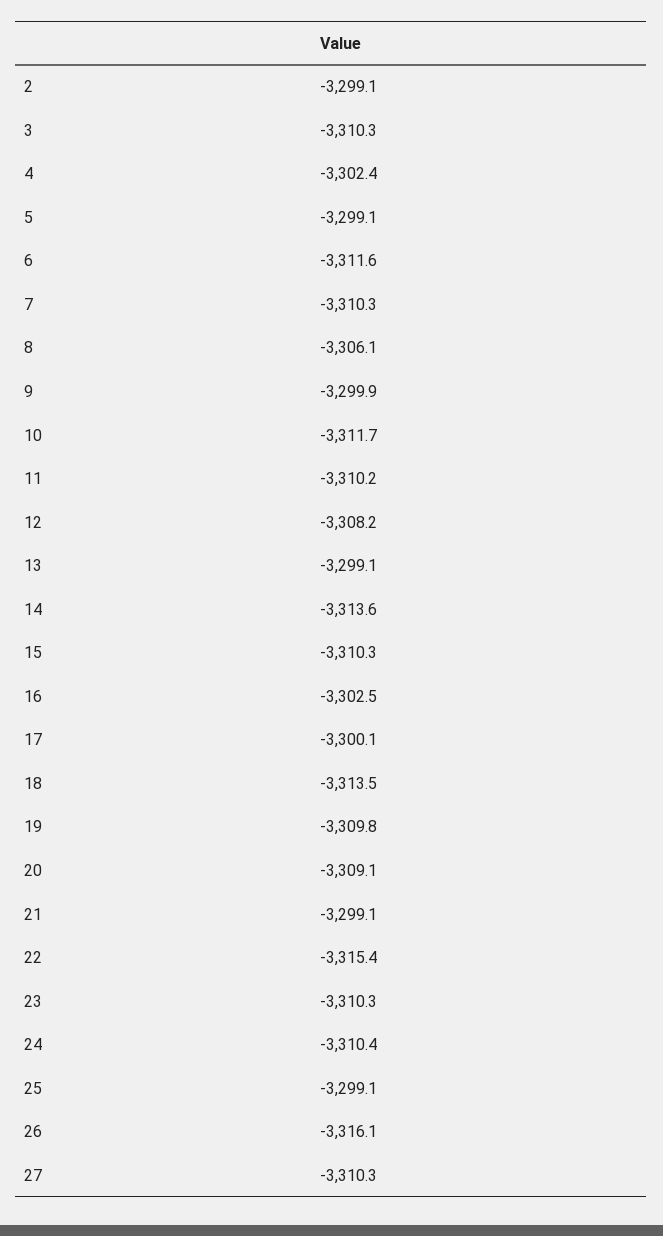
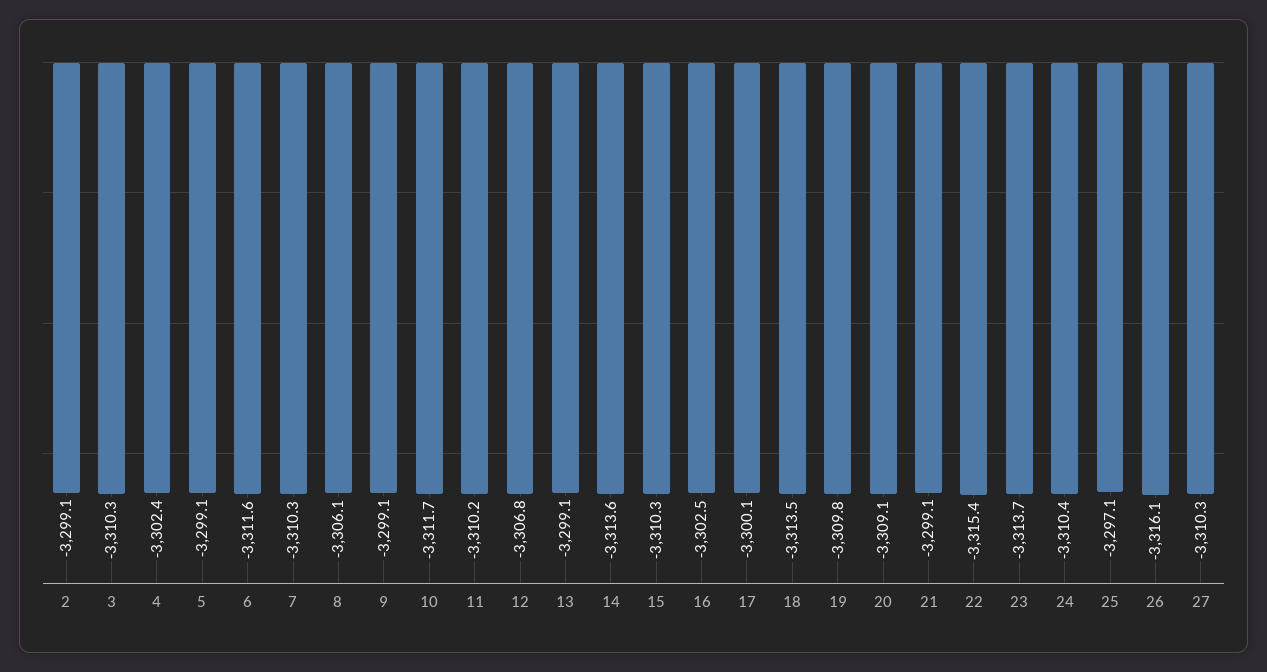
9: -3299.9 -> -3299.1
12: -3308.2 -> -3306.8
23: -3310.3 -> -3313.7
25: -3299.1 -> -3297.1

